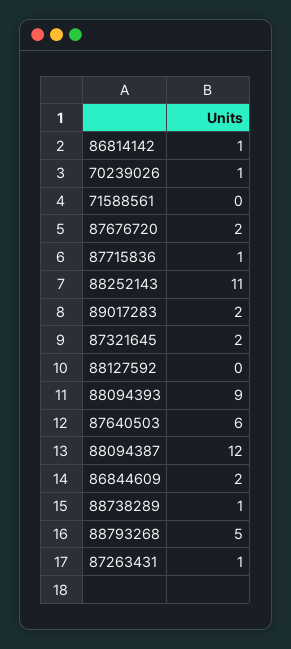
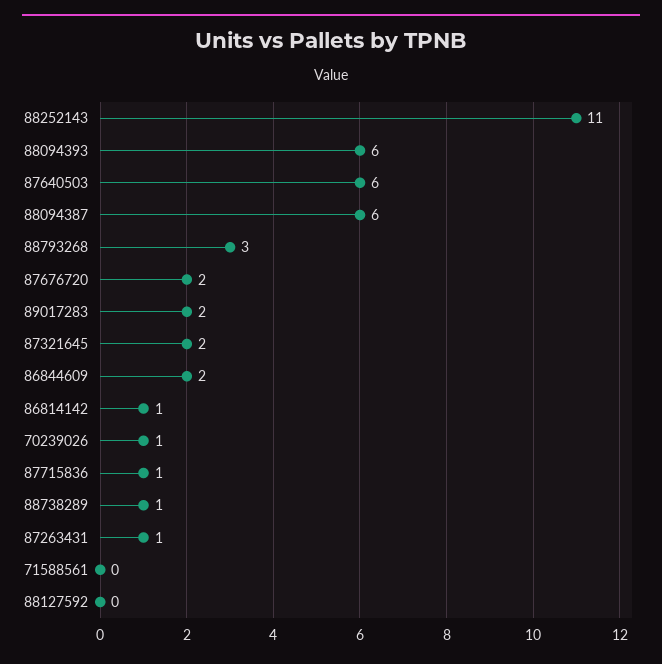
88094393: 9 -> 6
88094387: 12 -> 6
88793268: 5 -> 3

